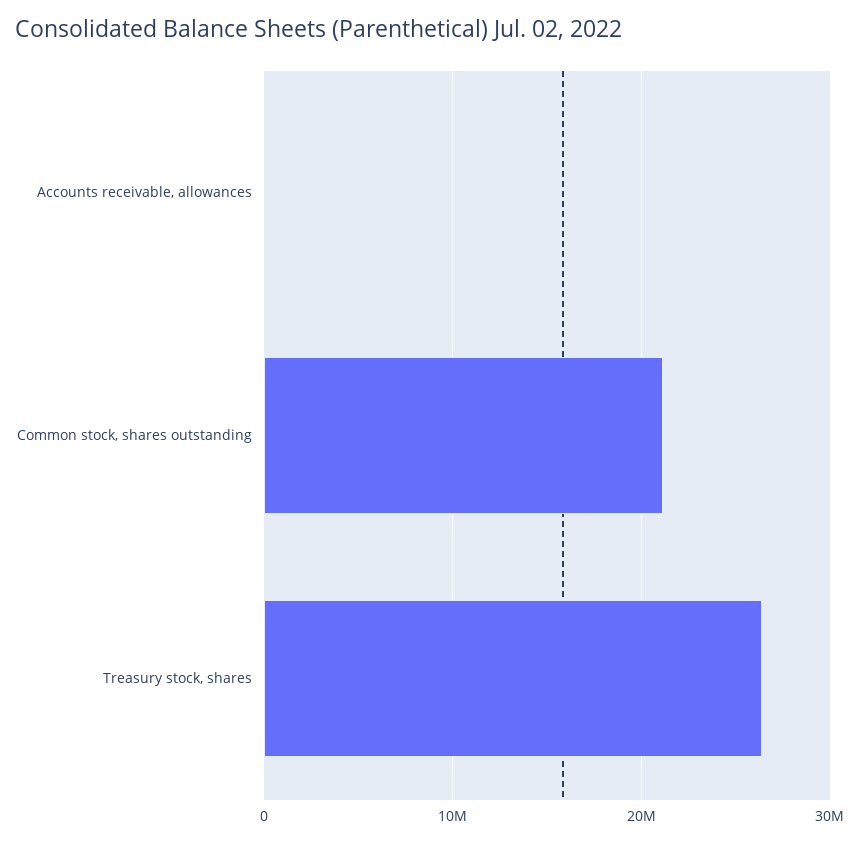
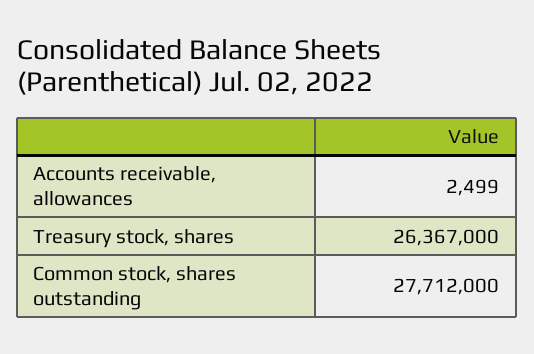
Common stock, shares outstanding: 21000000 -> 27712000

